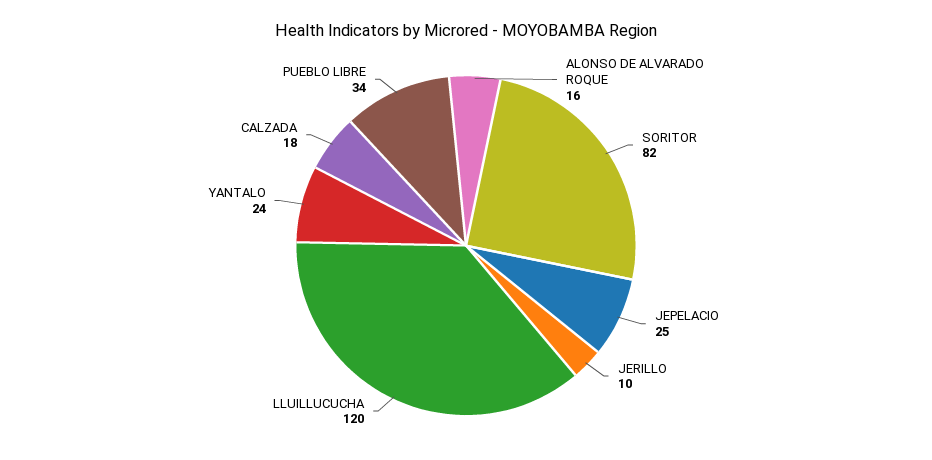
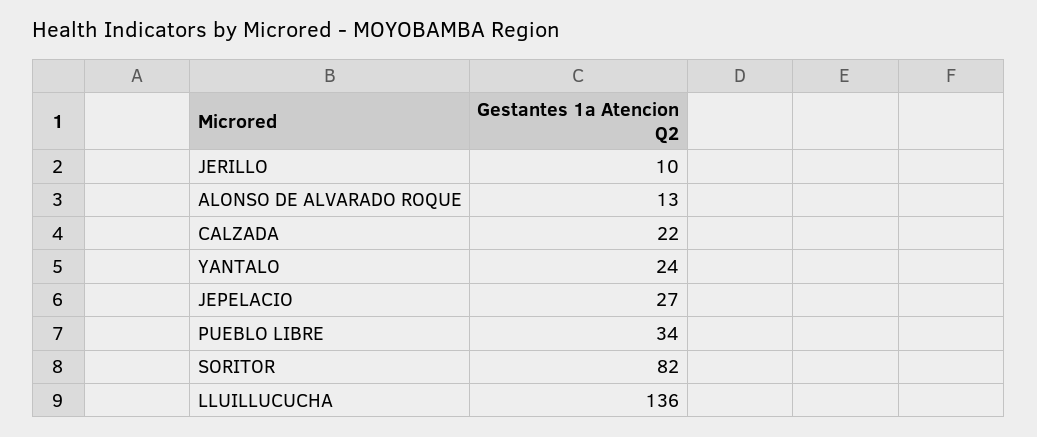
ALONSO DE ALVARADO ROQUE: 16 -> 13
JEPELACIO: 25 -> 27
LLUILLUCUCHA: 120 -> 136
CALZADA: 18 -> 22

